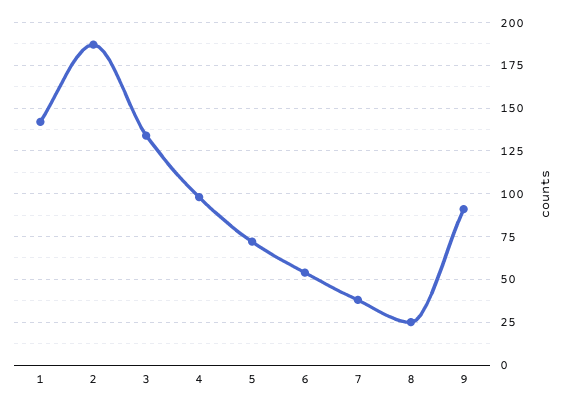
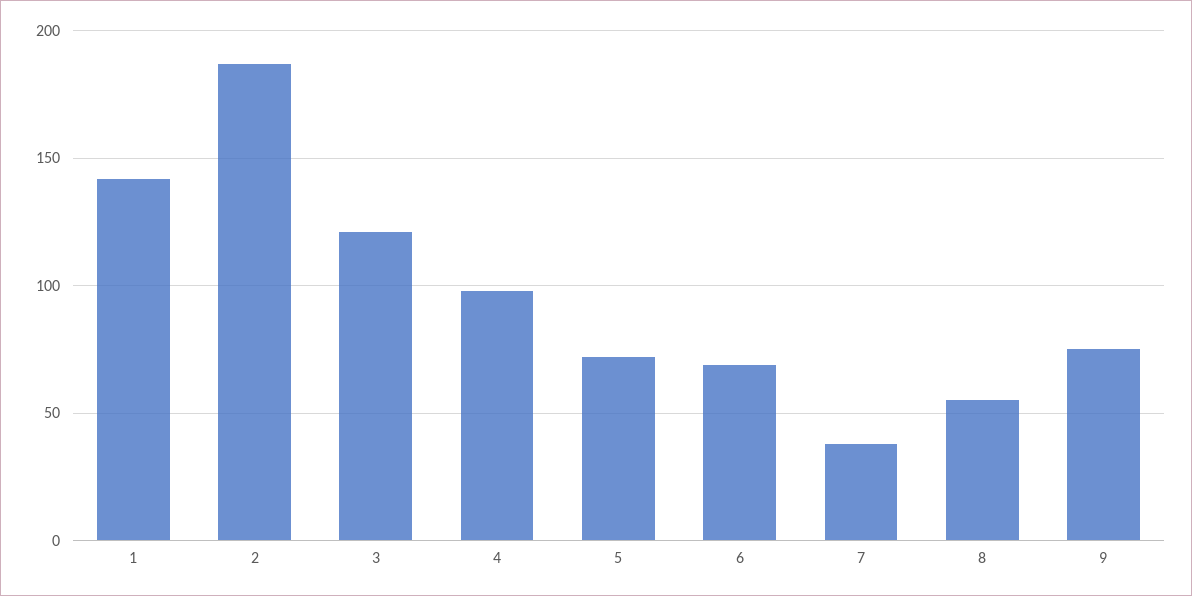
3: 135 -> 120
6: 55 -> 70
8: 25 -> 55
9: 90 -> 75

